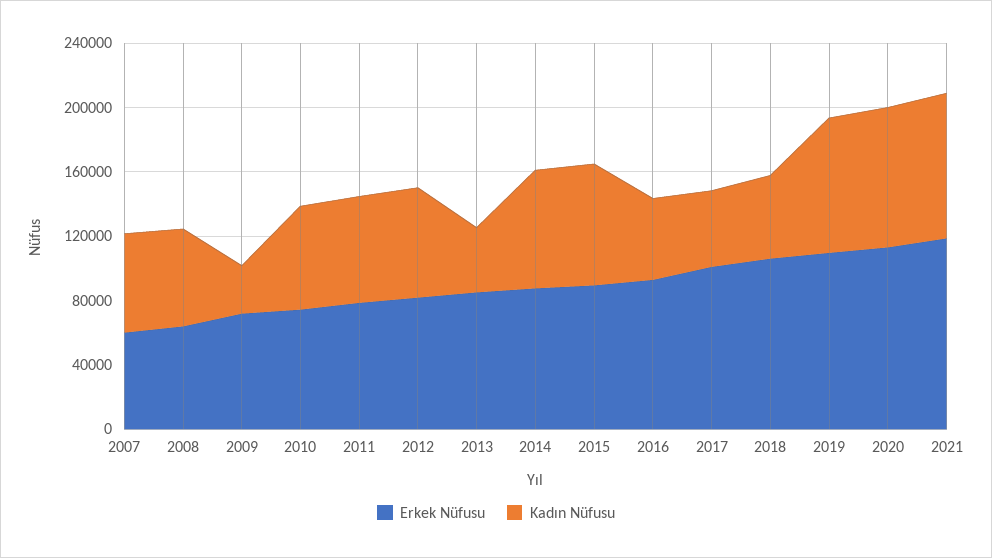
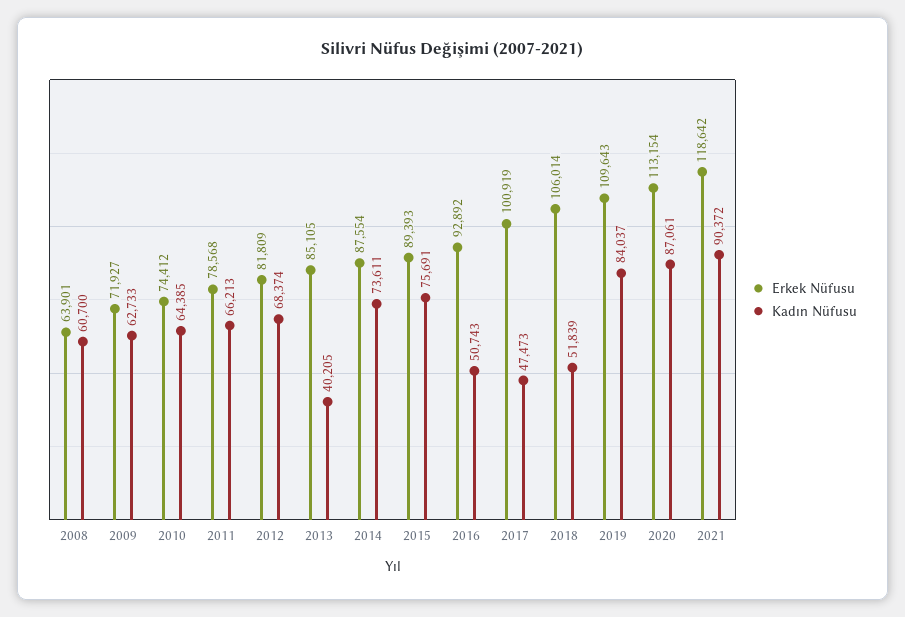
Erkek Nüfusu, 2007: 60000 -> none
Kadın Nüfusu, 2007: 60000 -> none
Kadın Nüfusu, 2009: 30000 -> 62733

